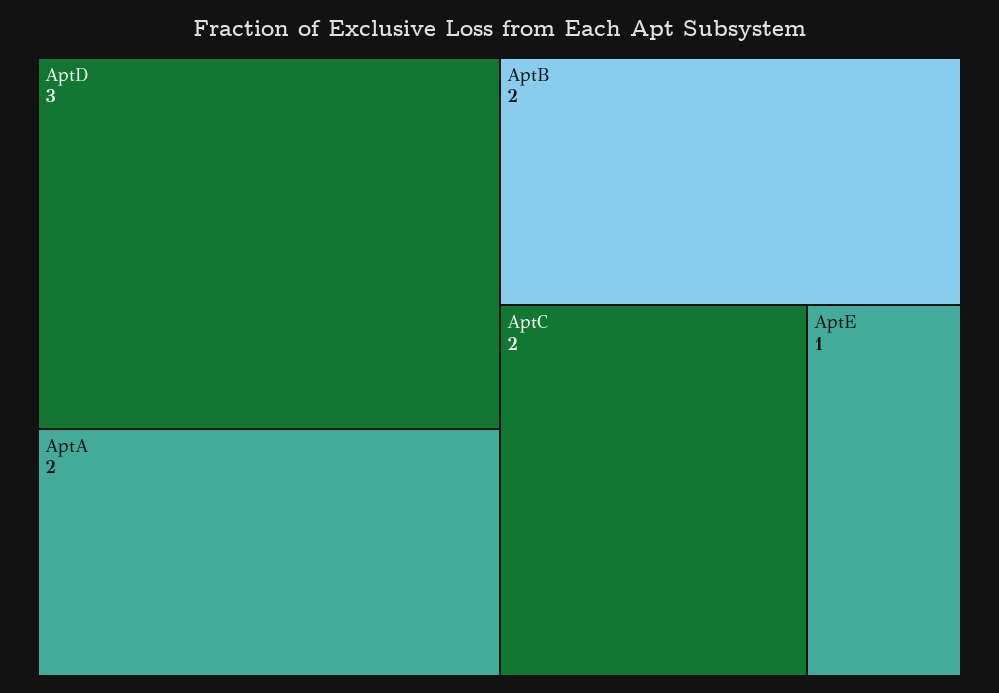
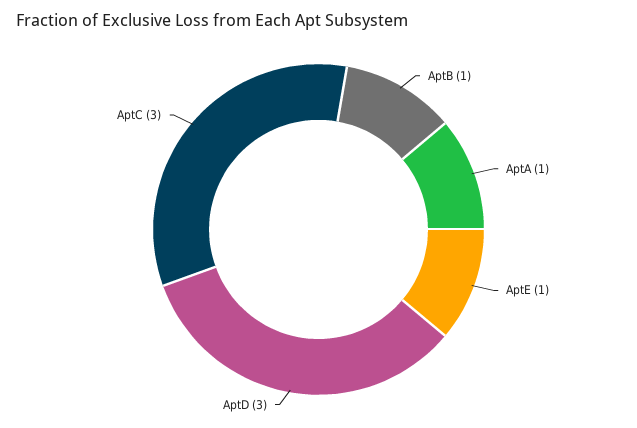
AptA: 2 -> 1
AptB: 2 -> 1
AptC: 2 -> 3

